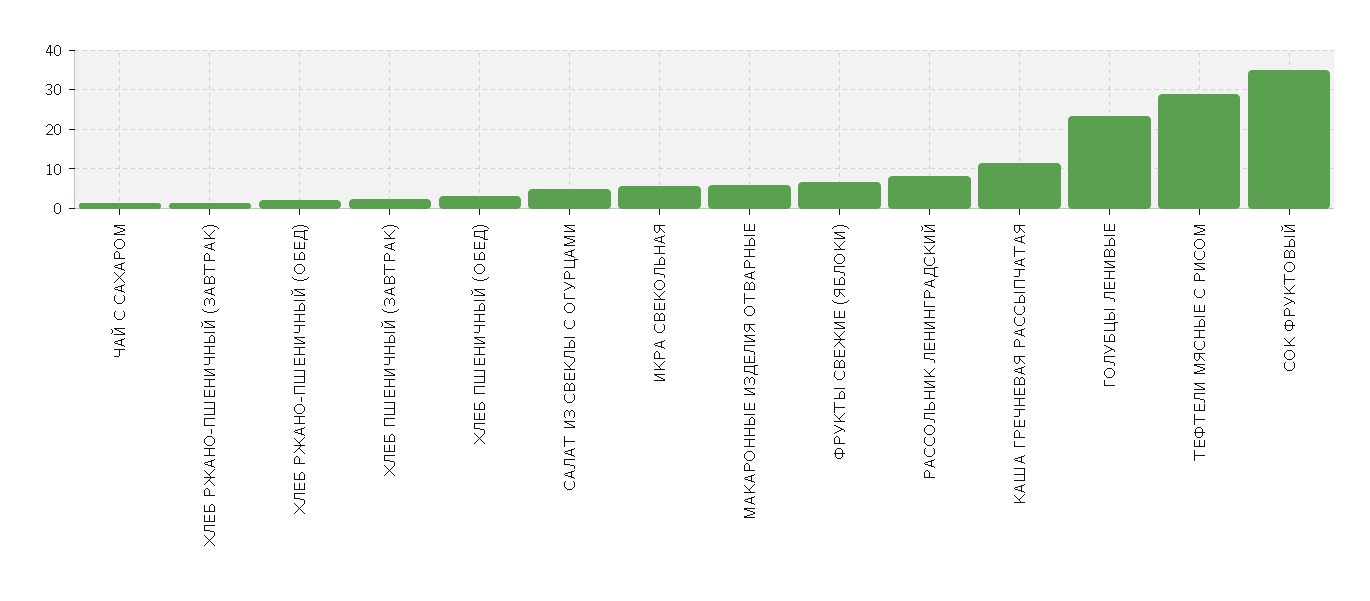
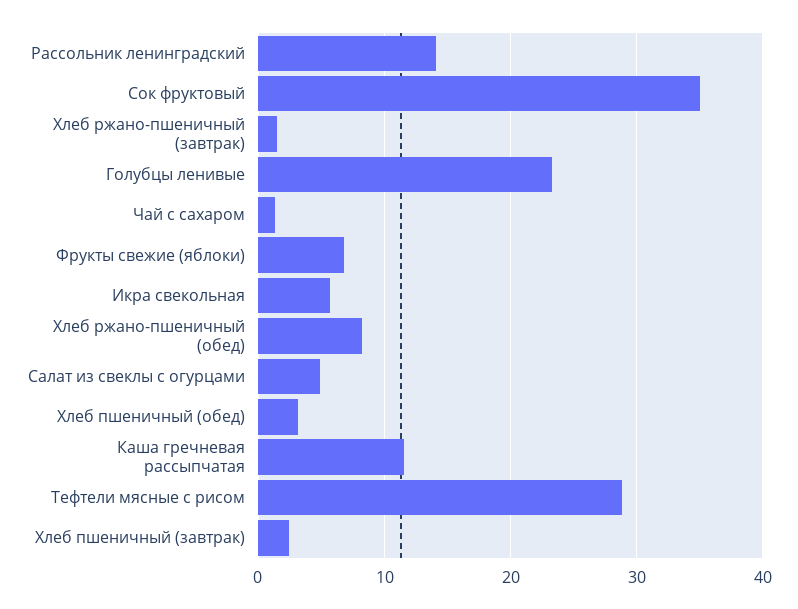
ХЛЕБ РЖАНО-ПШЕНИЧНЫЙ (ОБЕД): 2 -> 8
МАКАРОННЫЕ ИЗДЕЛИЯ ОТВАРНЫЕ: 6 -> none
РАССОЛЬНИК ЛЕНИНГРАДСКИЙ: 8 -> 14

